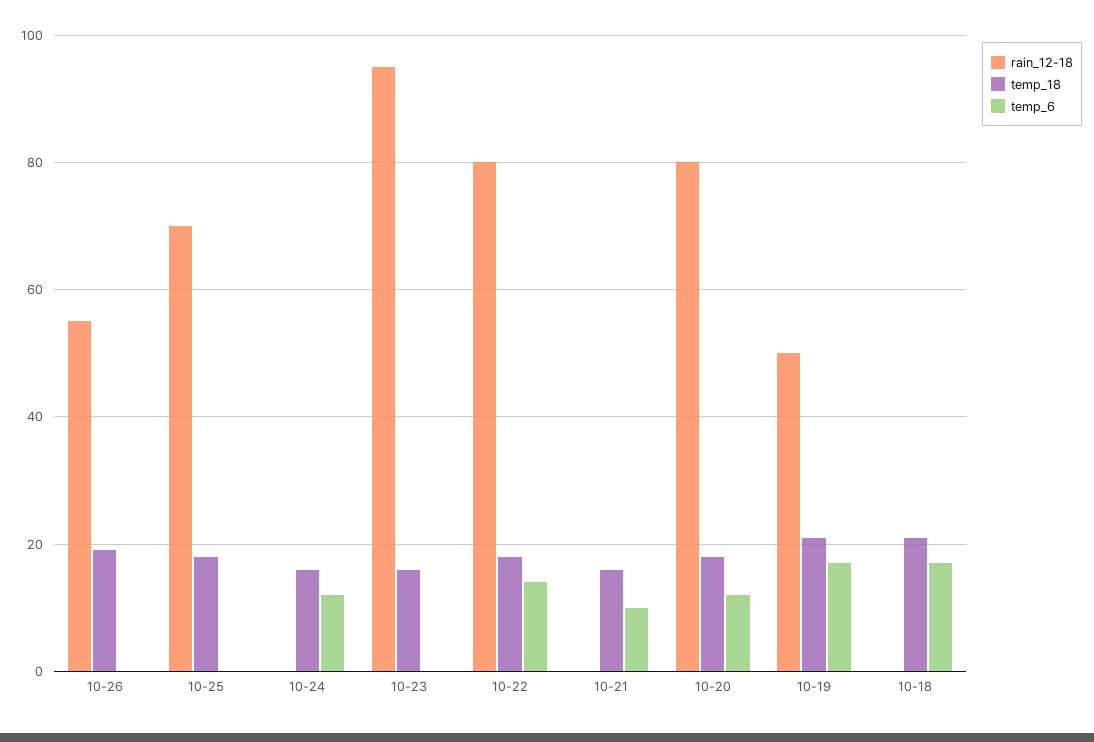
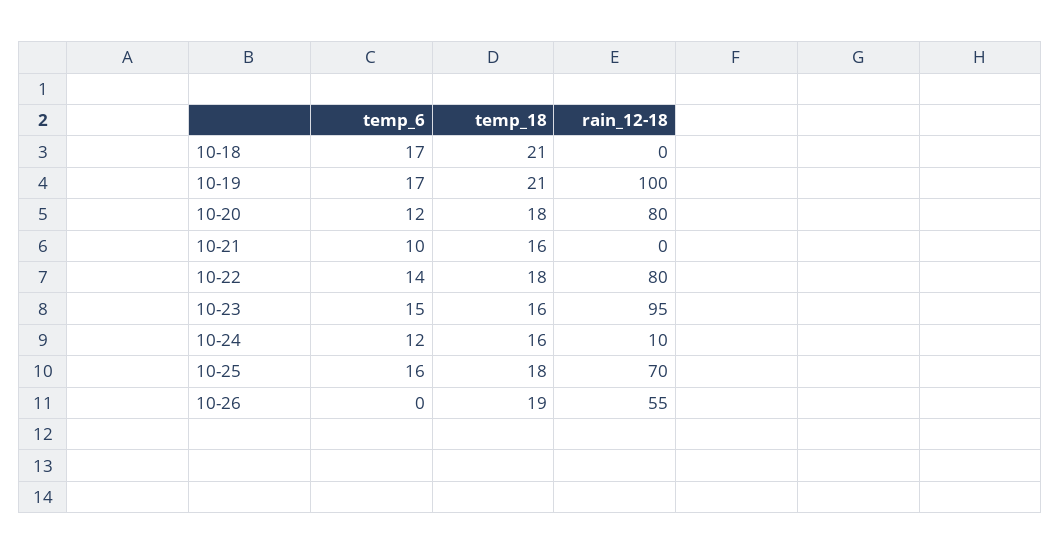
temp_6, 10-25: 0 -> 16
rain_12-18, 10-24: 0 -> 10
temp_6, 10-23: 0 -> 15
rain_12-18, 10-19: 50 -> 100

